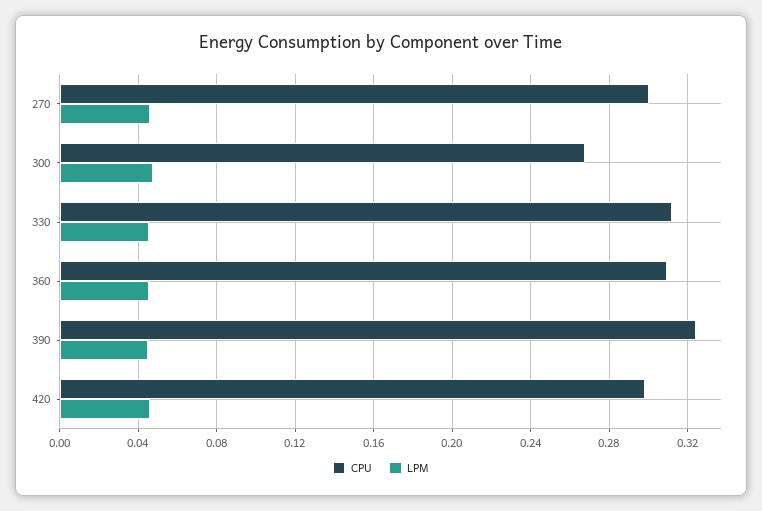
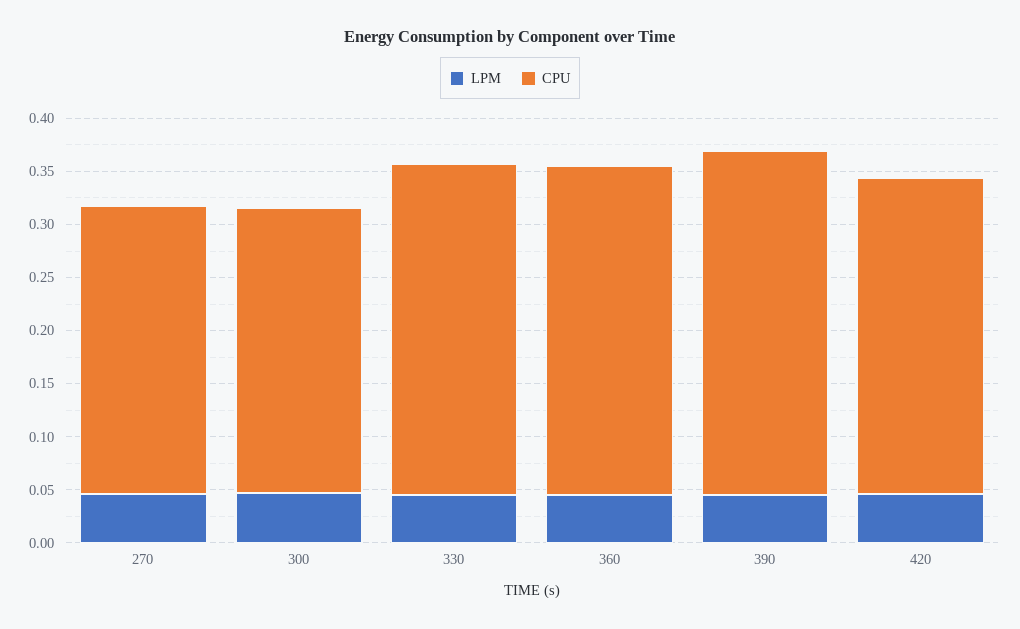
CPU, 270: 0.3 -> 0.27

